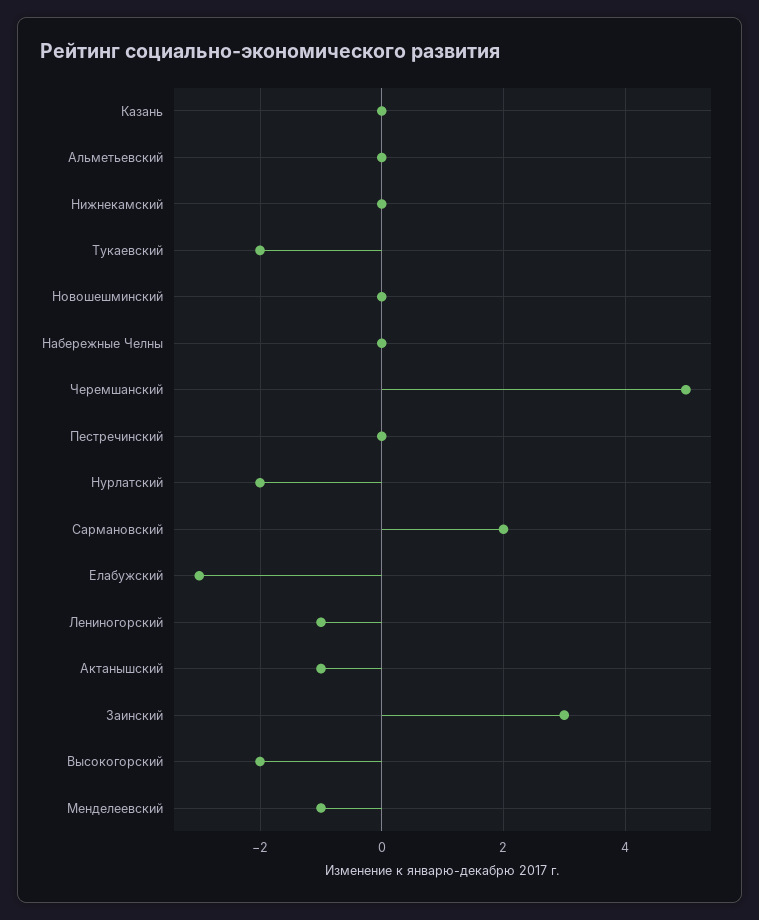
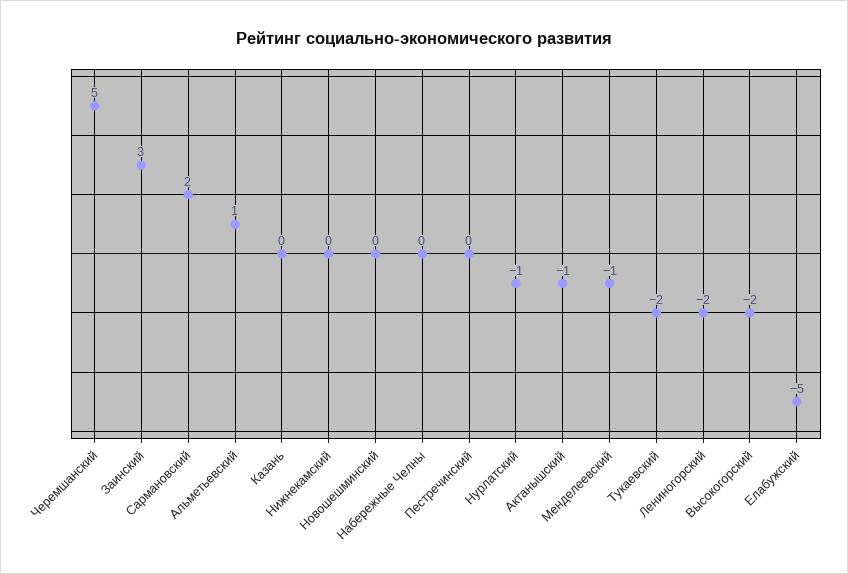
Альметьевский: 0 -> 1
Нурлатский: -2 -> -1
Елабужский: -3 -> -5
Лениногорский: -1 -> -2

